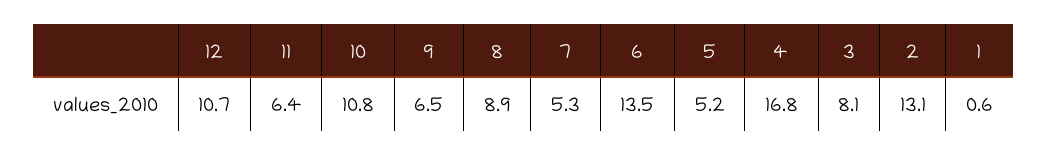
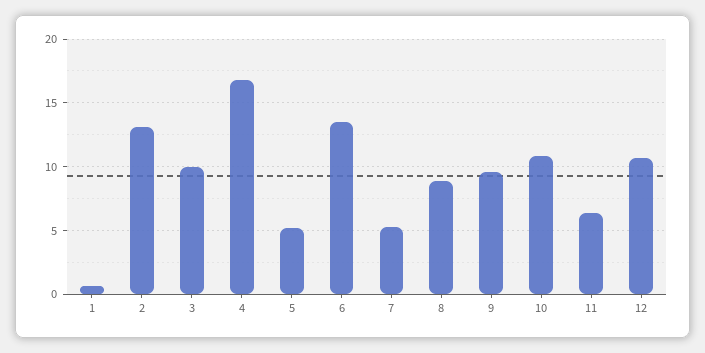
9: 6.5 -> 9.5
3: 8.1 -> 10

